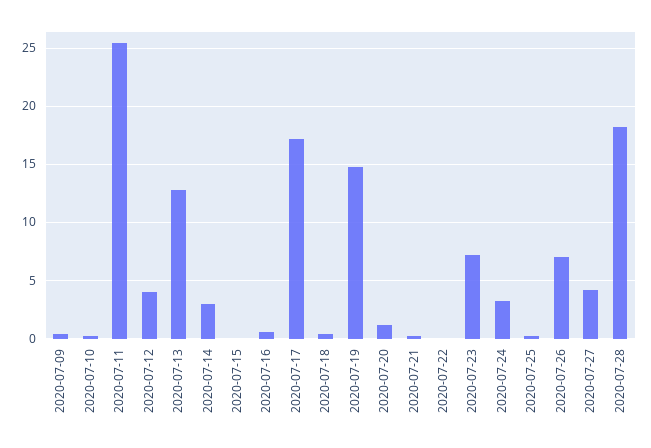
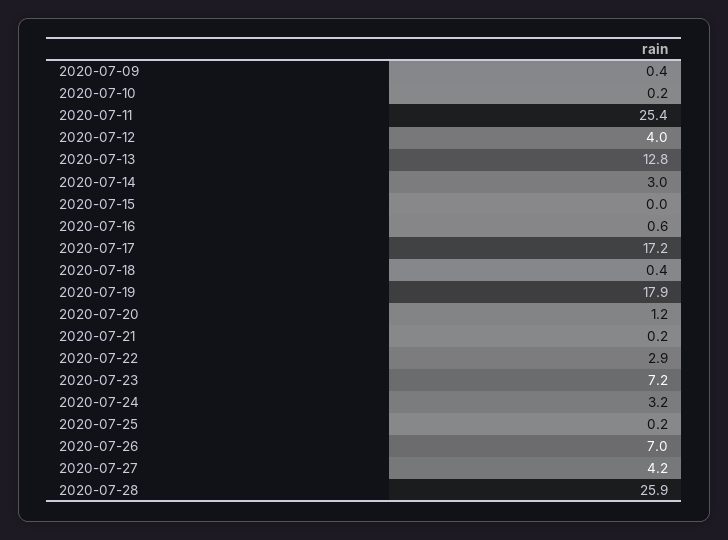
2020-07-19: 15 -> 17.9
2020-07-22: 0 -> 2.9
2020-07-28: 18 -> 25.9

